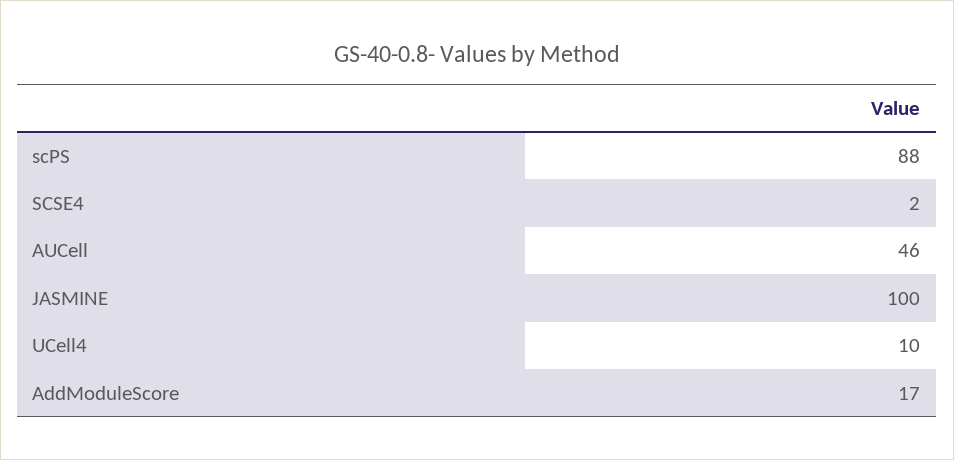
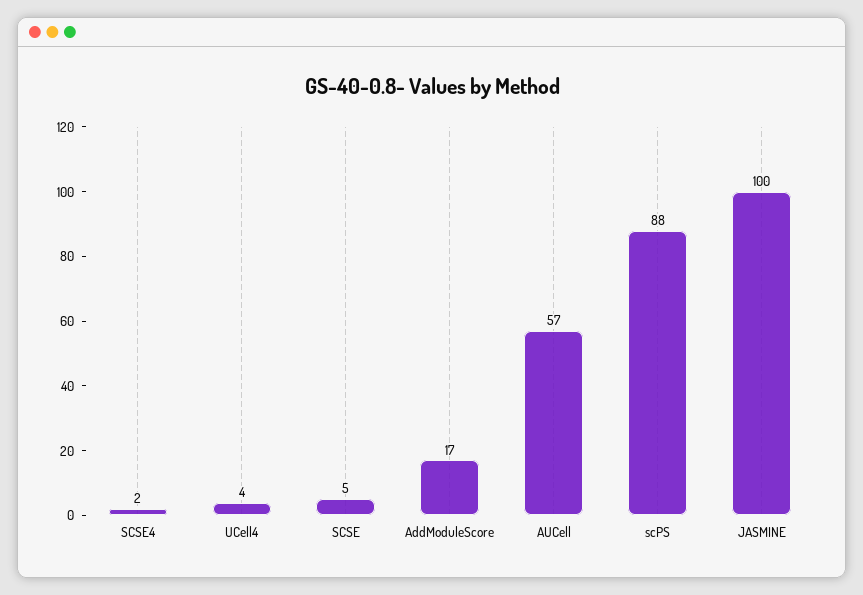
AUCell: 46 -> 57
UCell4: 10 -> 4
SCSE: none -> 5

